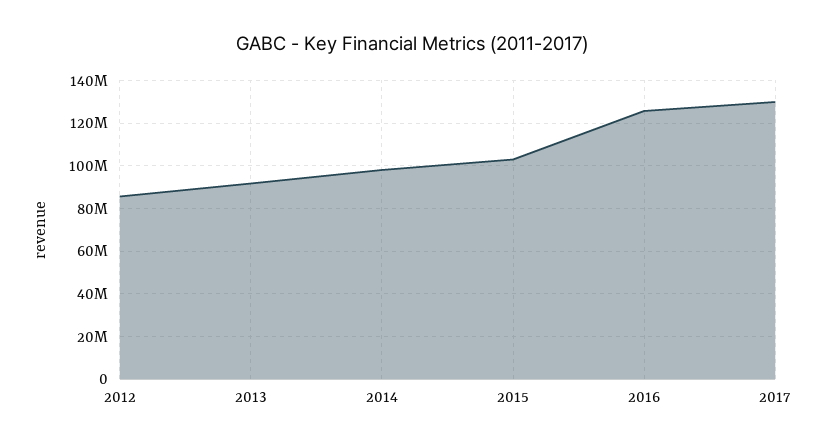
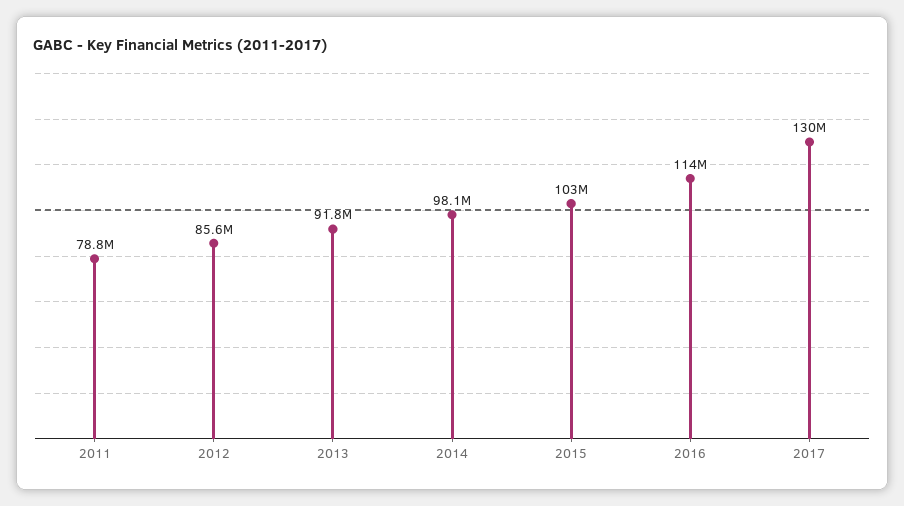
2016: 125000000 -> 114000000
2011: none -> 78800000

